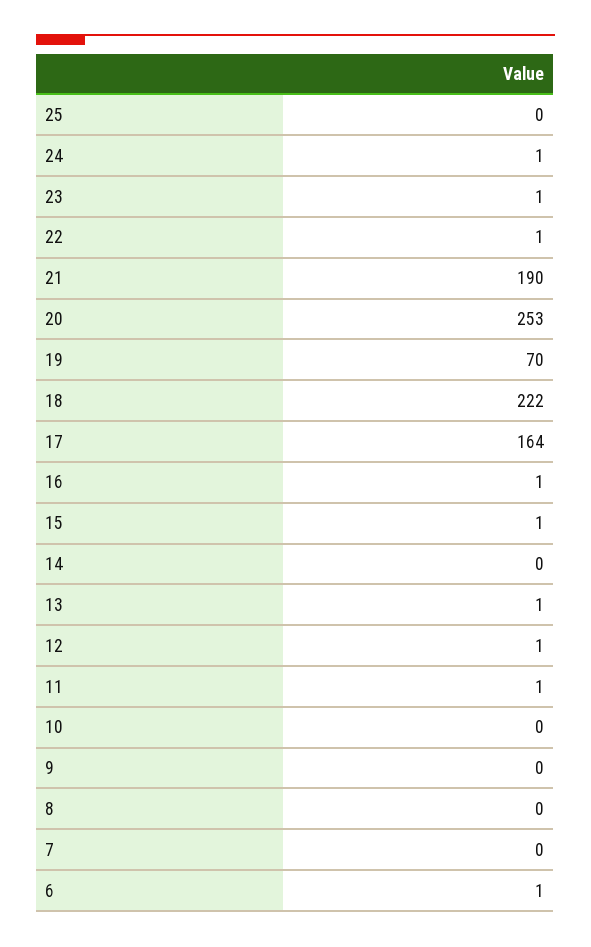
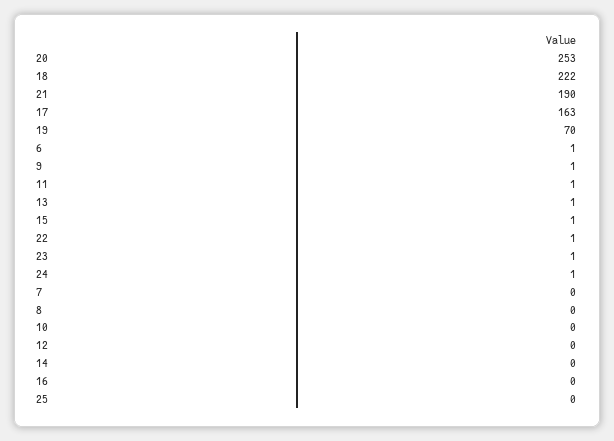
17: 164 -> 163
16: 1 -> 0
12: 1 -> 0
9: 0 -> 1

